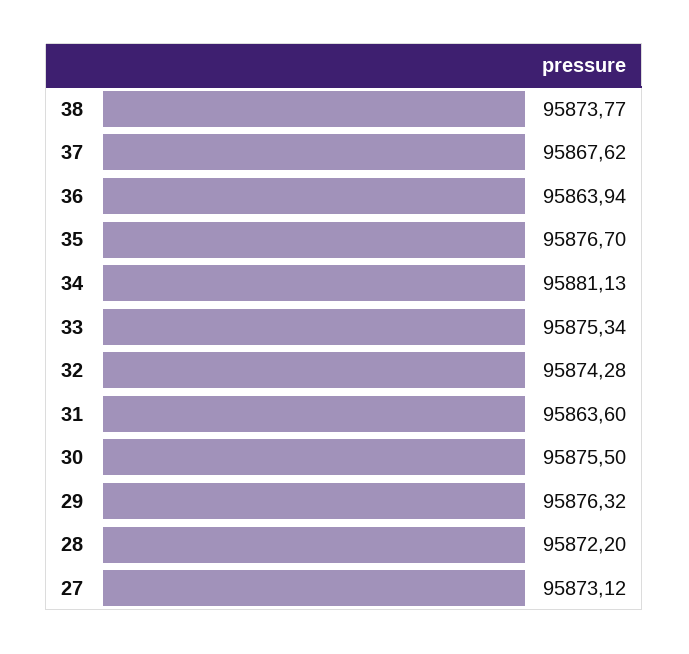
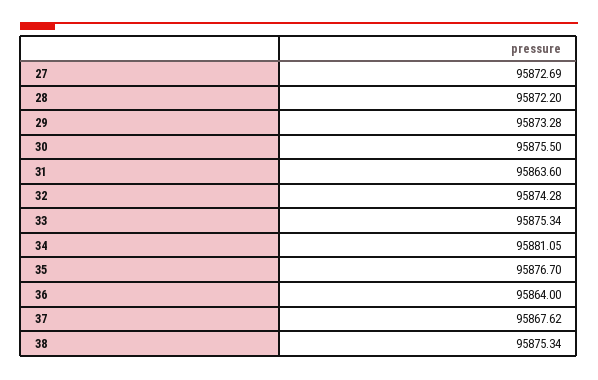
38: 95873.77 -> 95875.34
36: 95863.94 -> 95864
34: 95881.13 -> 95881.05
29: 95876.32 -> 95873.28
27: 95873.12 -> 95872.69

